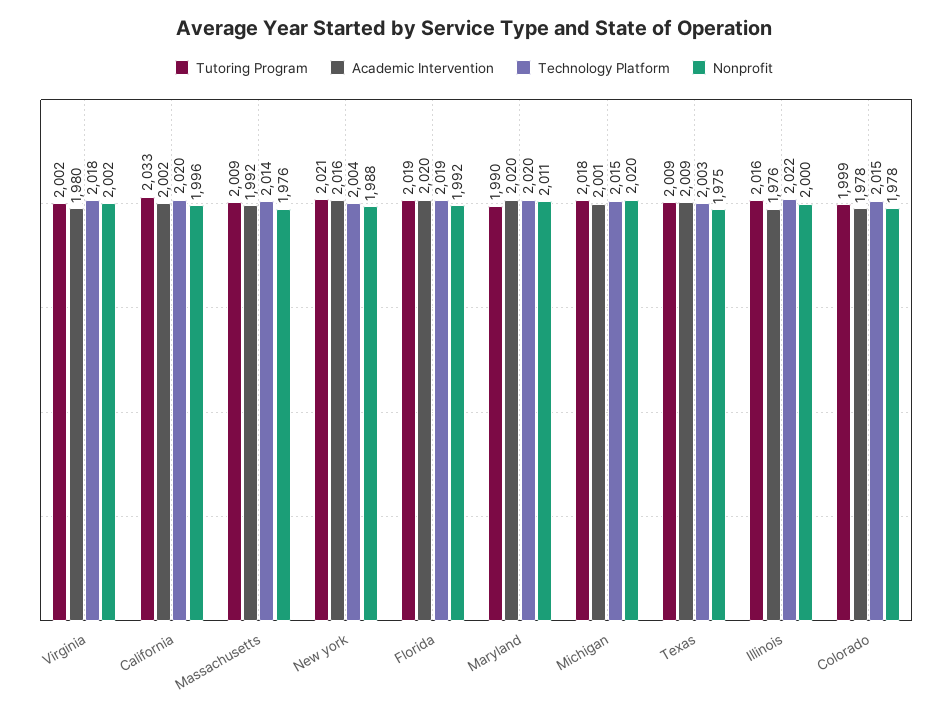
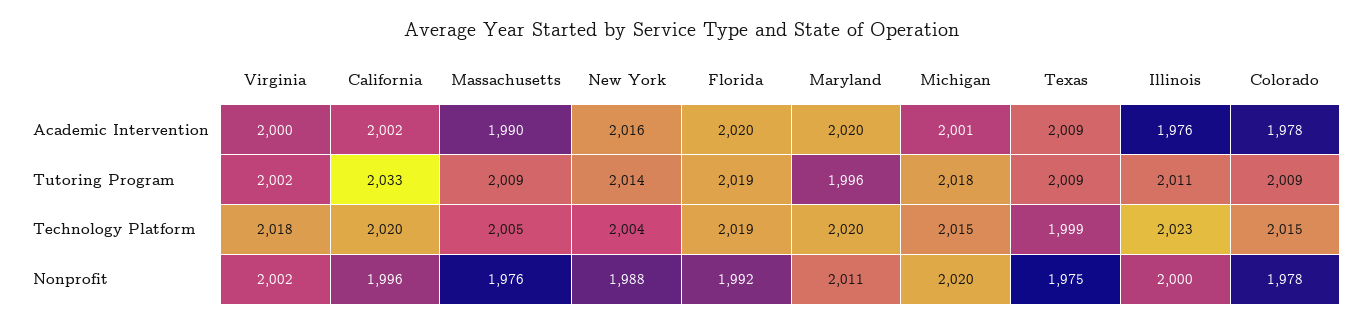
Academic Intervention, Virginia: 1980 -> 2000
Academic Intervention, Massachusetts: 1992 -> 1990
Technology Platform, Massachusetts: 2014 -> 2005
Tutoring Program, New york: 2021 -> 2014
Tutoring Program, Maryland: 1990 -> 1996
Technology Platform, Texas: 2003 -> 1999
Tutoring Program, Illinois: 2016 -> 2011
Technology Platform, Illinois: 2022 -> 2023
Tutoring Program, Colorado: 1999 -> 2009

